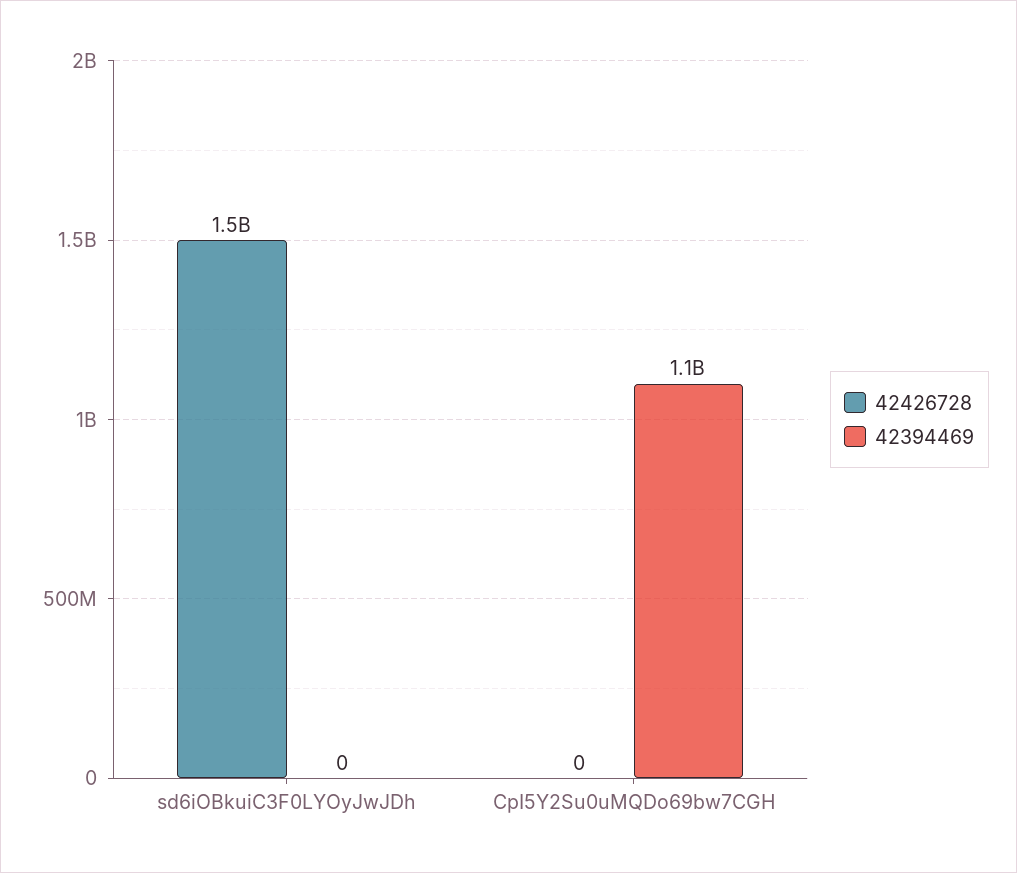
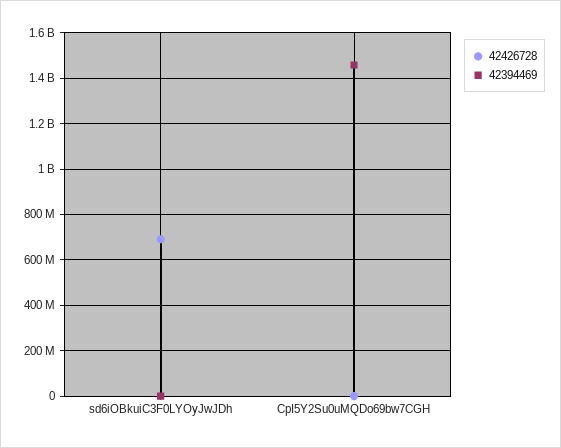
42426728, sd6iOBkuiC3F0LYOyJwJDh: 1500000000 -> 700000000
42394469, CpI5Y2Su0uMQDo69bw7CGH: 1100000000 -> 1450000000

